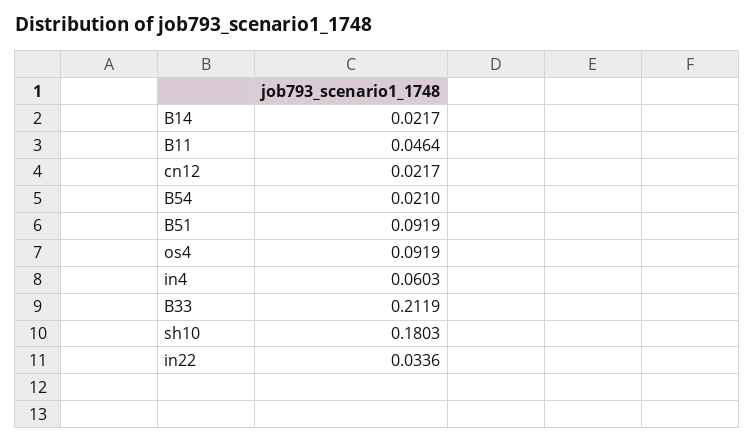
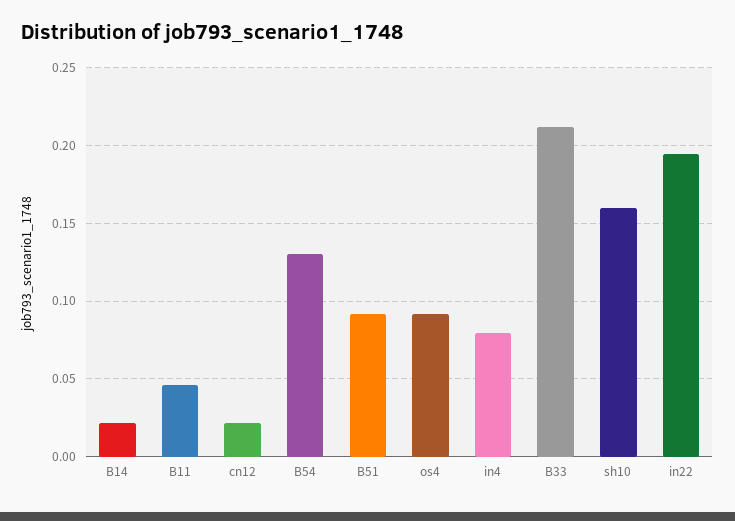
B54: 0.021 -> 0.13
in4: 0.0603 -> 0.08
sh10: 0.1803 -> 0.16
in22: 0.0336 -> 0.195

